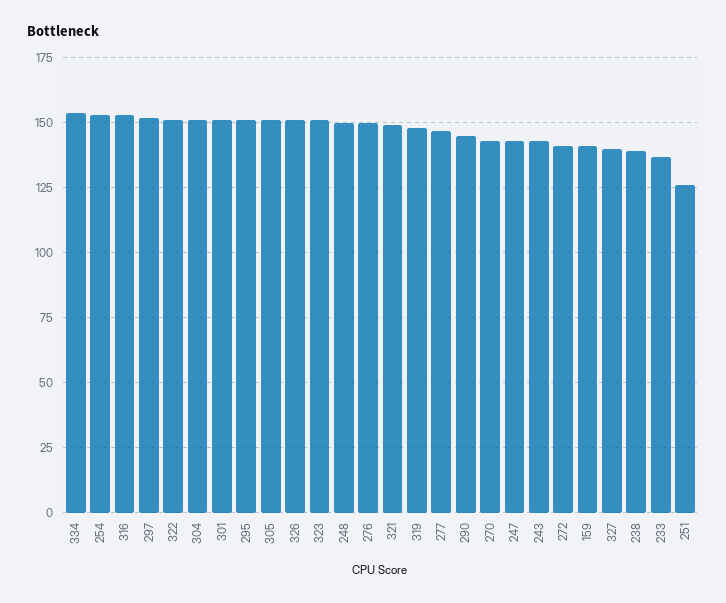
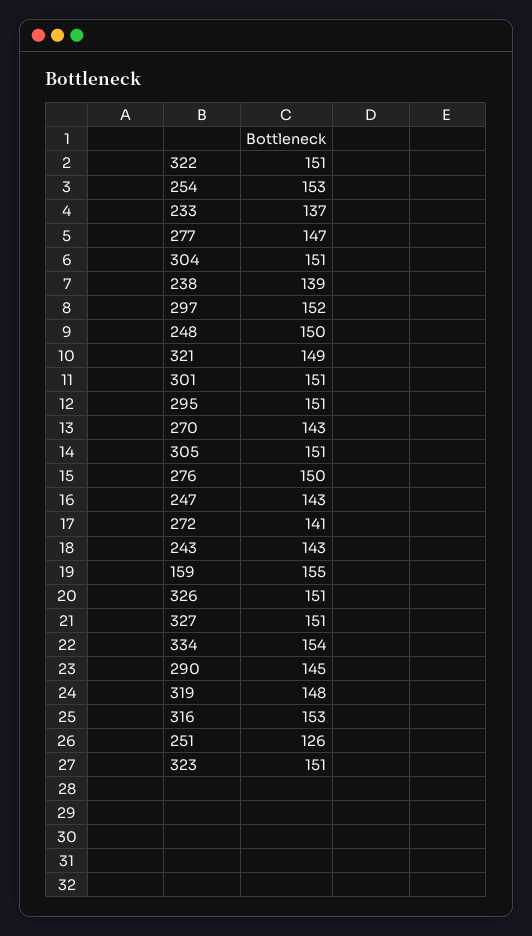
159: 140 -> 155
327: 140 -> 151

